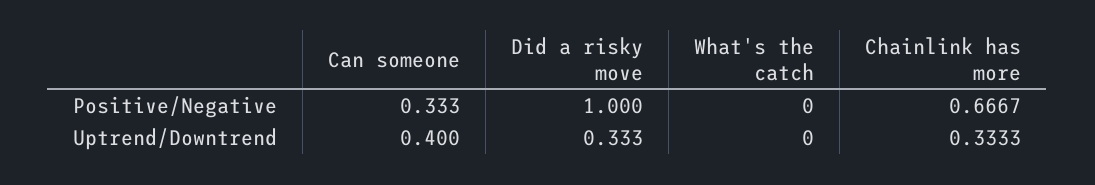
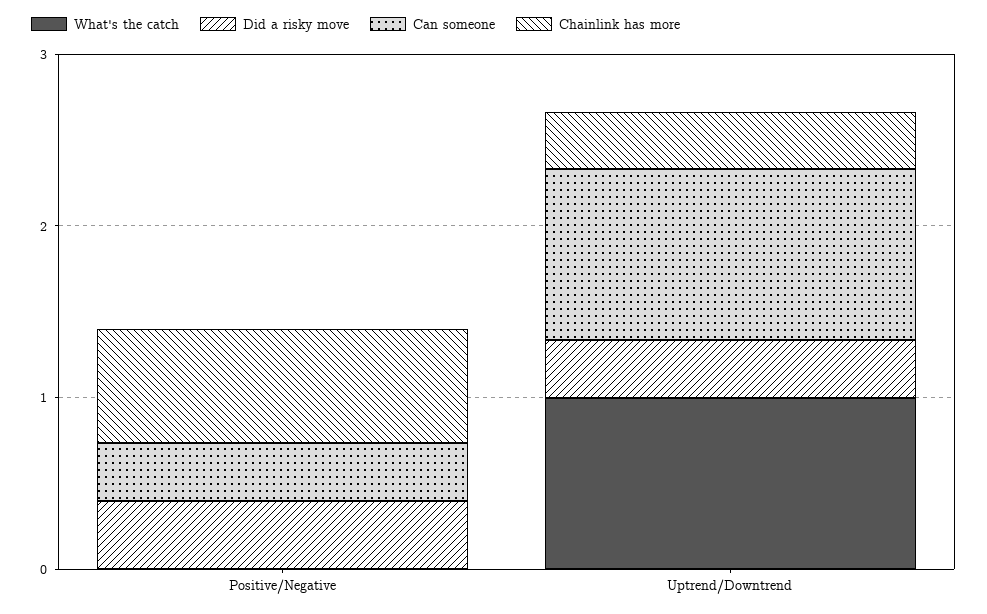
Did a risky move, Positive/Negative: 1 -> 0.4
Can someone, Uptrend/Downtrend: 0.4 -> 1
What's the catch, Uptrend/Downtrend: 0 -> 1

